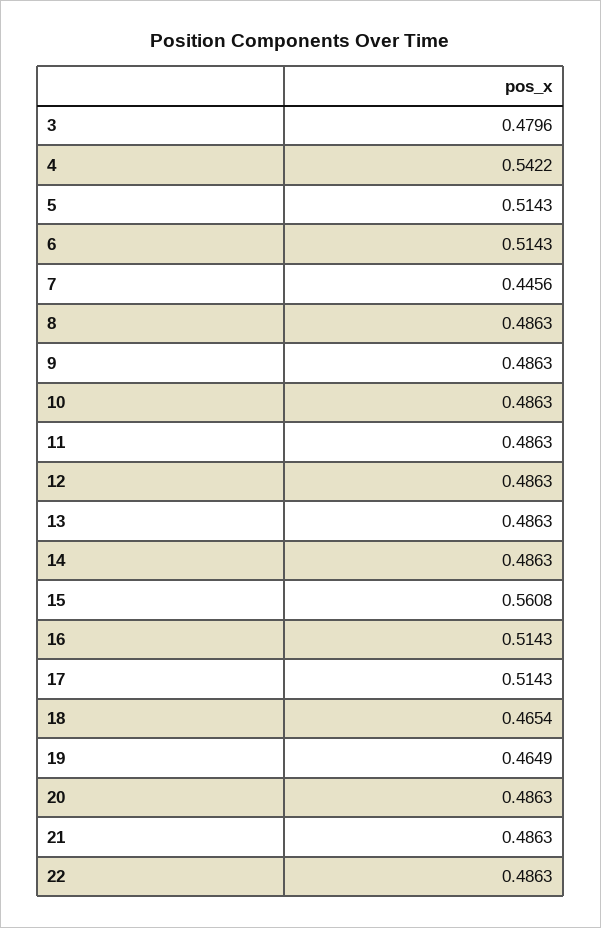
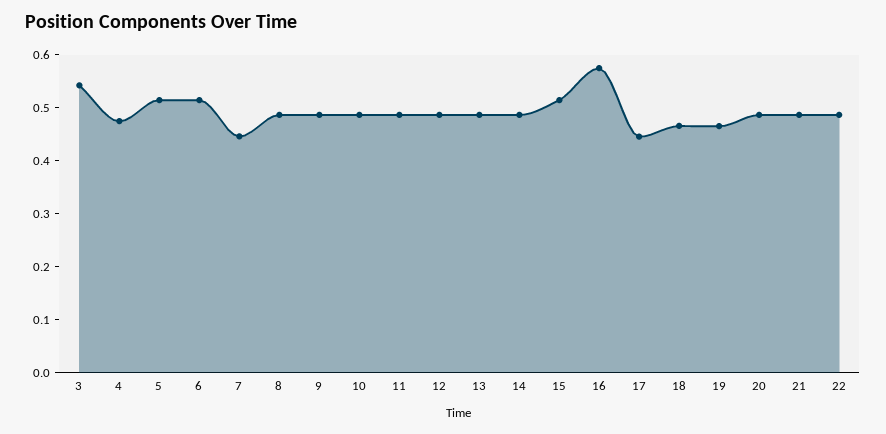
3: 0.4796 -> 0.54
4: 0.5422 -> 0.48
15: 0.5608 -> 0.52
16: 0.5143 -> 0.58
17: 0.5143 -> 0.44

